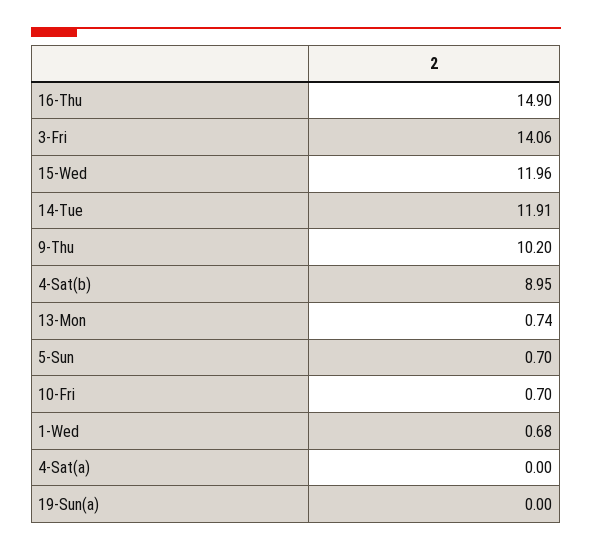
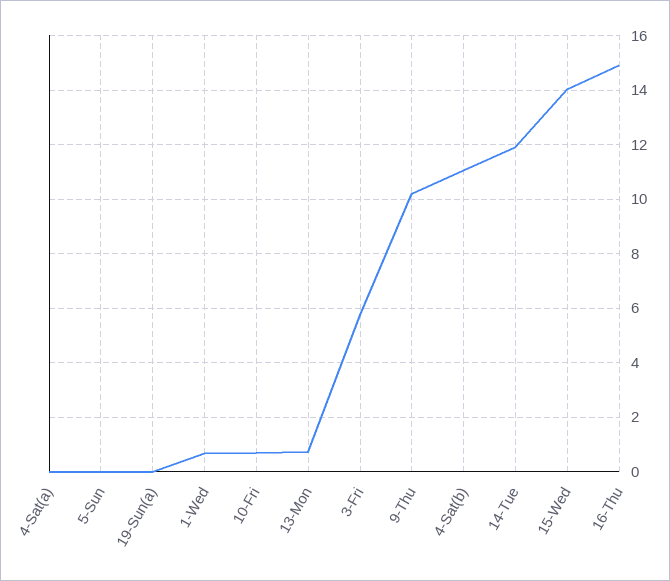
3-Fri: 14.06 -> 5.75
15-Wed: 11.96 -> 14
4-Sat(b): 8.95 -> 11
5-Sun: 0.7 -> 0

